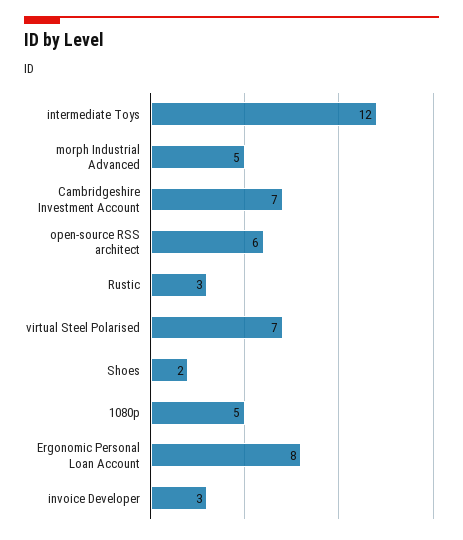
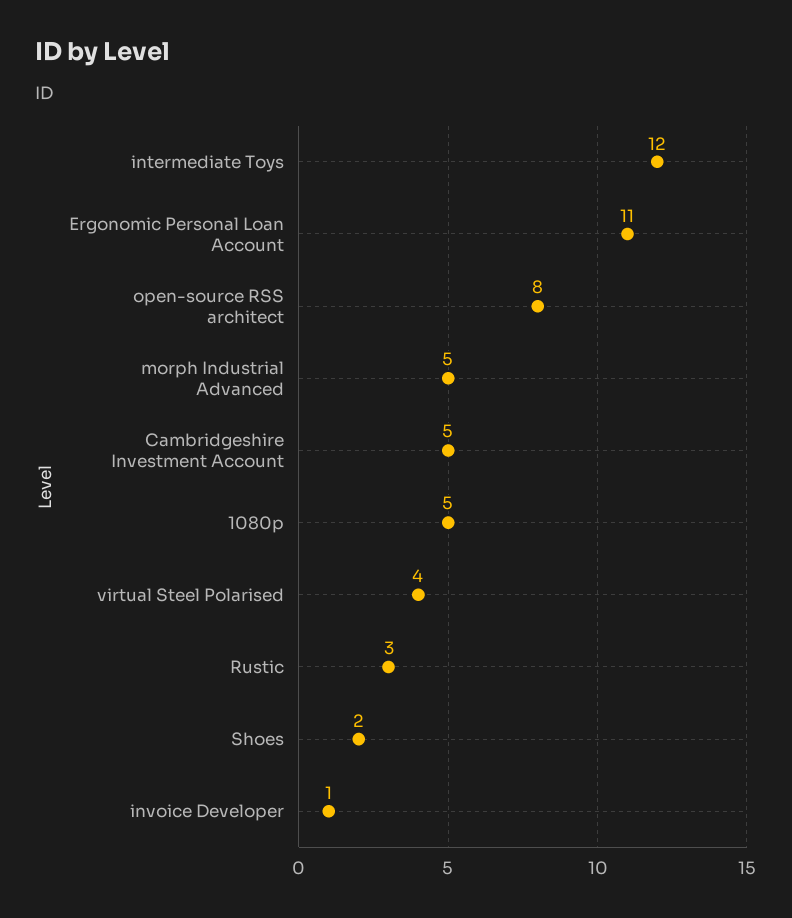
Cambridgeshire Investment Account: 7 -> 5
open-source RSS architect: 6 -> 8
virtual Steel Polarised: 7 -> 4
Ergonomic Personal Loan Account: 8 -> 11
invoice Developer: 3 -> 1

